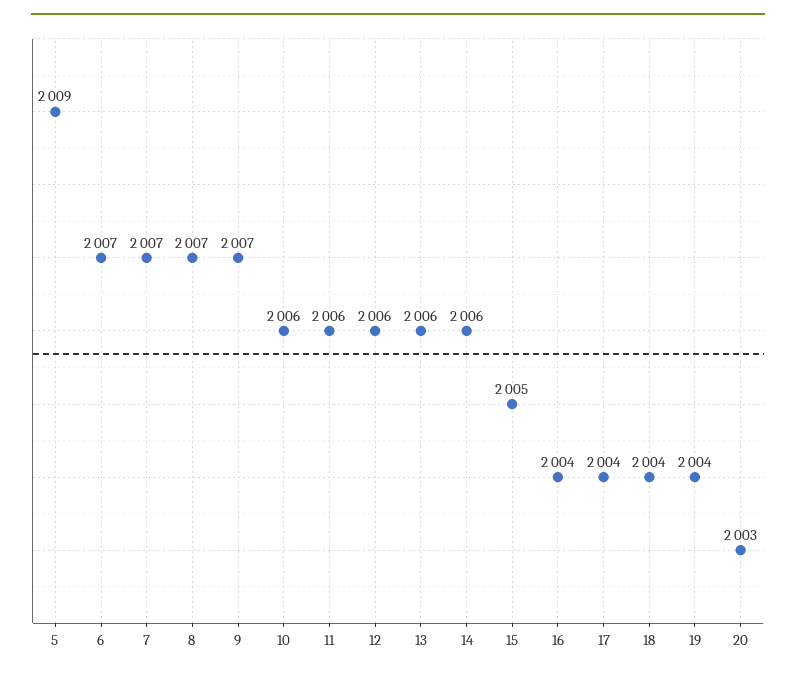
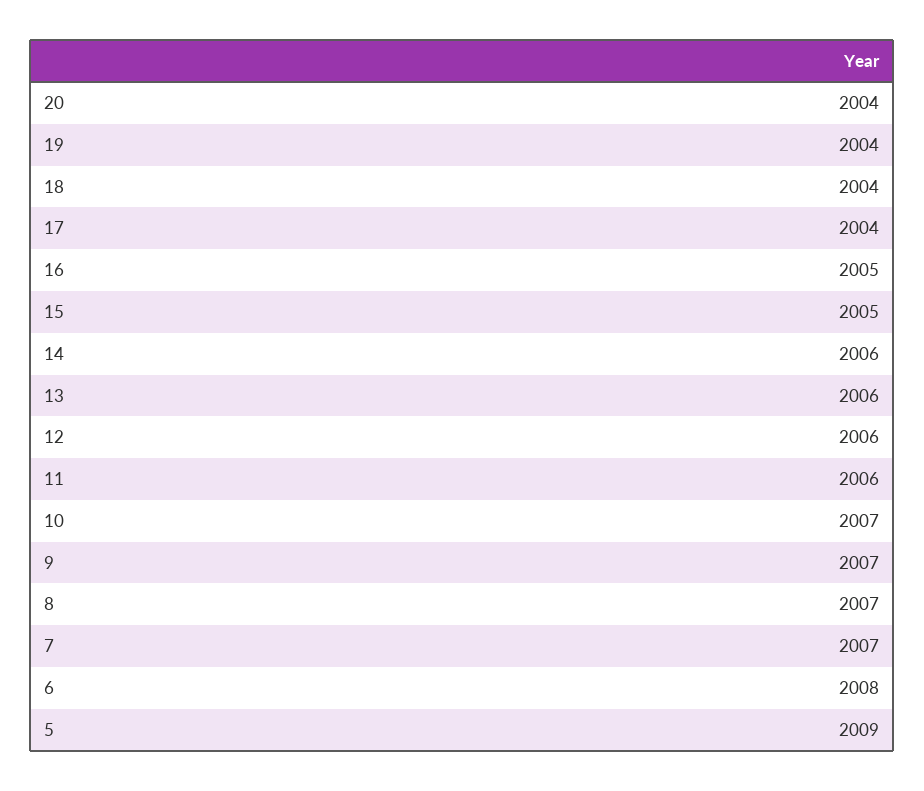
6: 2007 -> 2008
10: 2006 -> 2007
16: 2004 -> 2005
20: 2003 -> 2004

